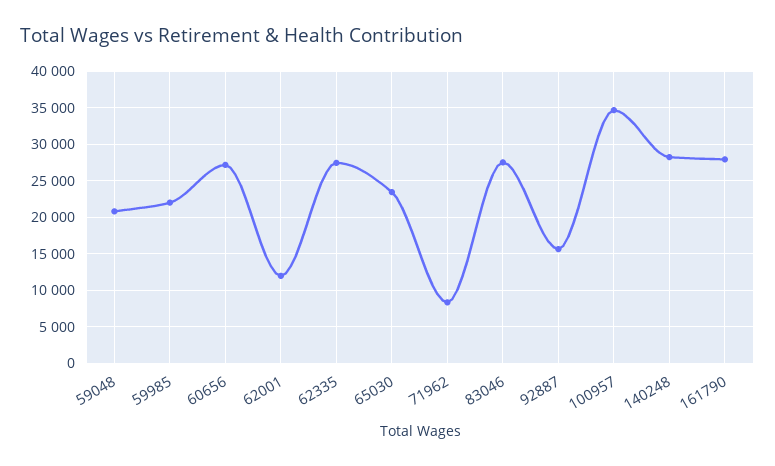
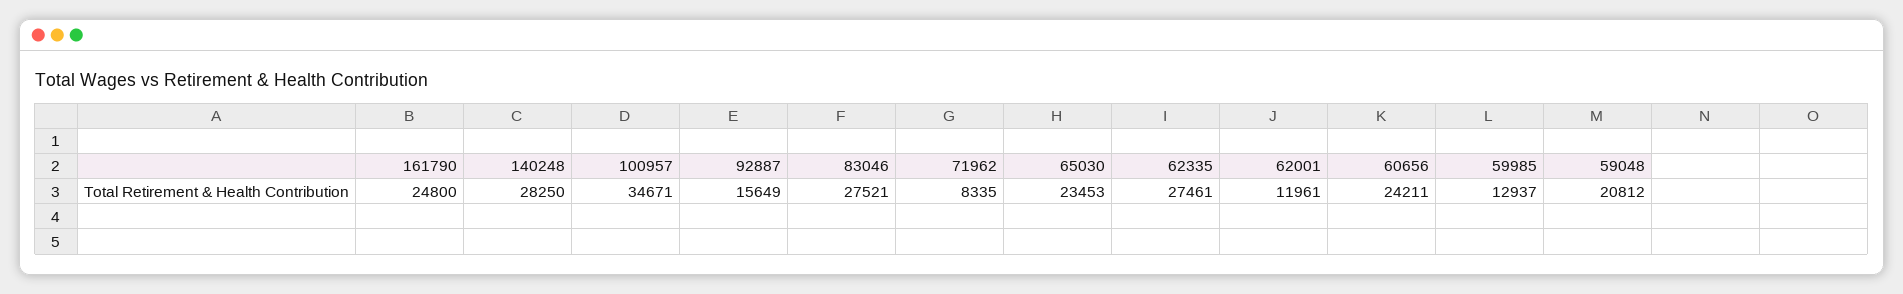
59985: 22000 -> 12937
60656: 27000 -> 24211
161790: 28000 -> 24800

